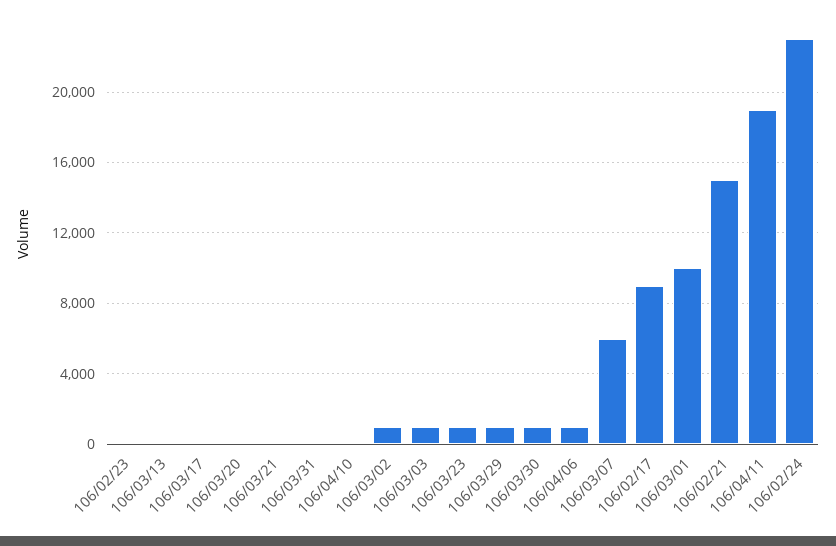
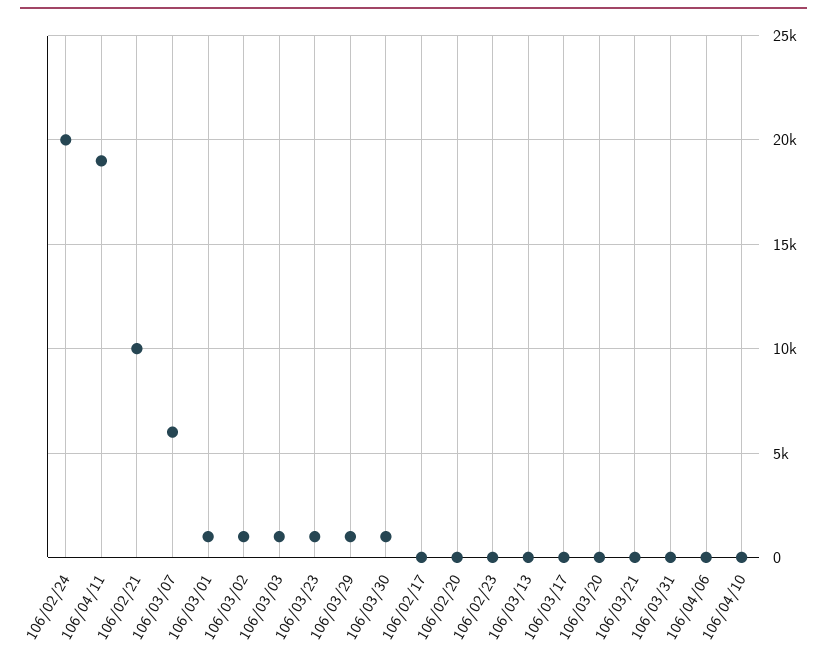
106/04/06: 1000 -> 0
106/02/17: 9000 -> 0
106/03/01: 10000 -> 1000
106/02/21: 15000 -> 10000
106/02/24: 23000 -> 20000
106/02/20: none -> 0

